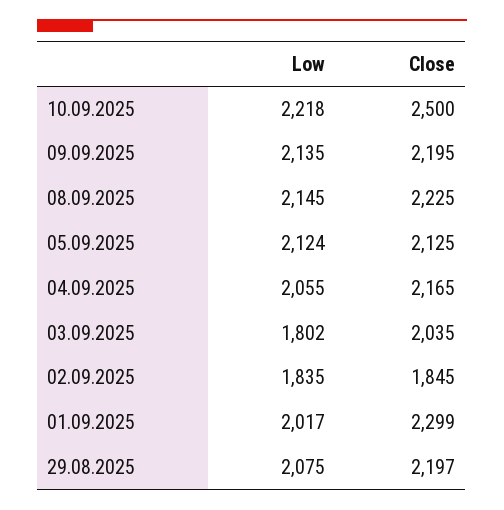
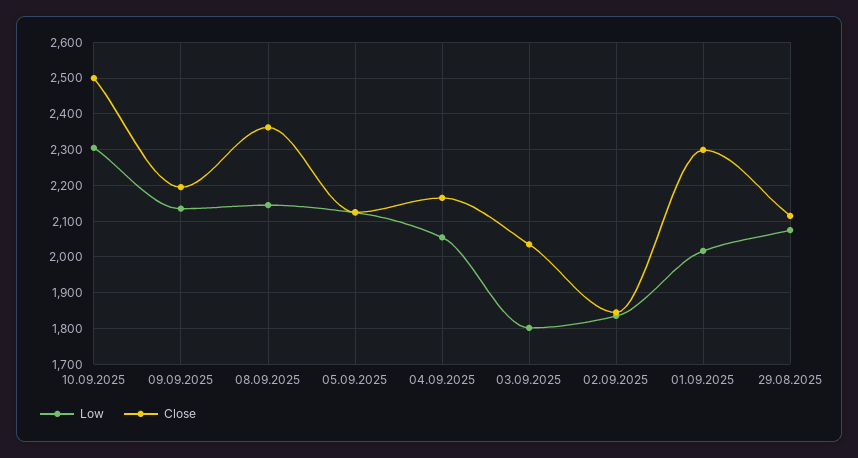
Low, 10.09.2025: 2218 -> 2300
Close, 08.09.2025: 2225 -> 2360
Close, 29.08.2025: 2197 -> 2120

